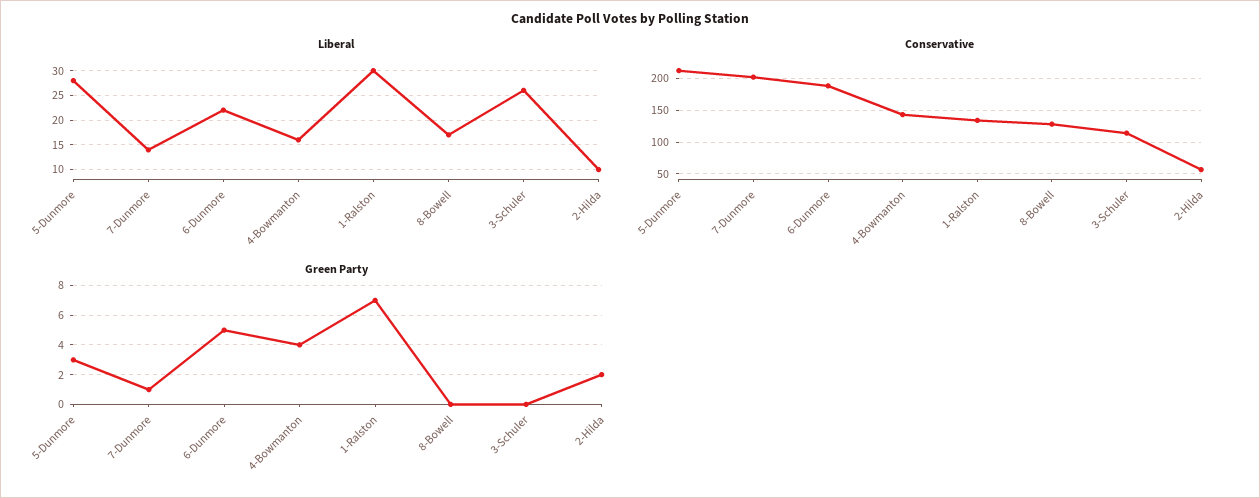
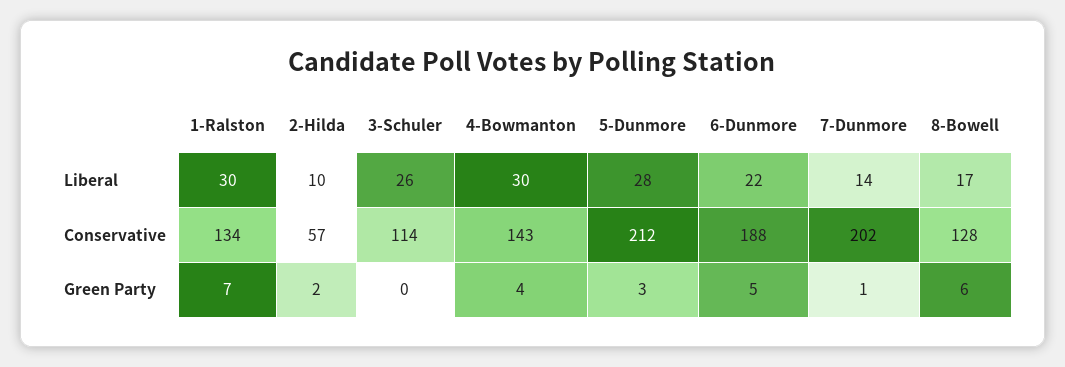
Liberal, 4-Bowmanton: 15 -> 30
Green Party, 8-Bowell: 0 -> 6

